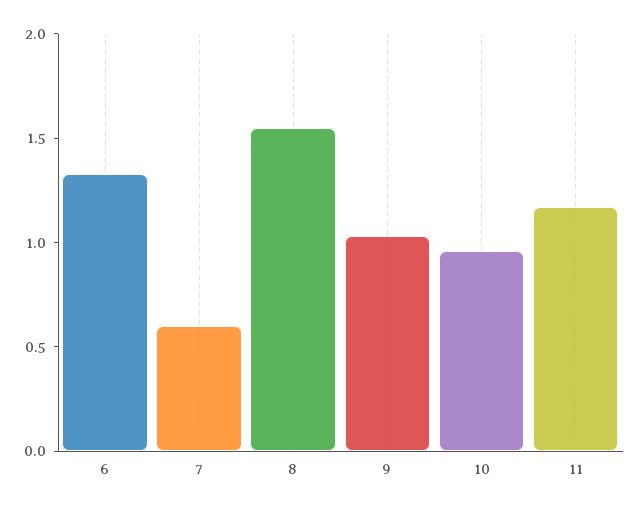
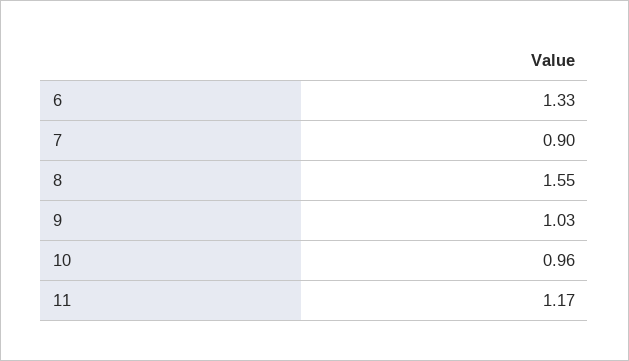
7: 0.6 -> 0.9

